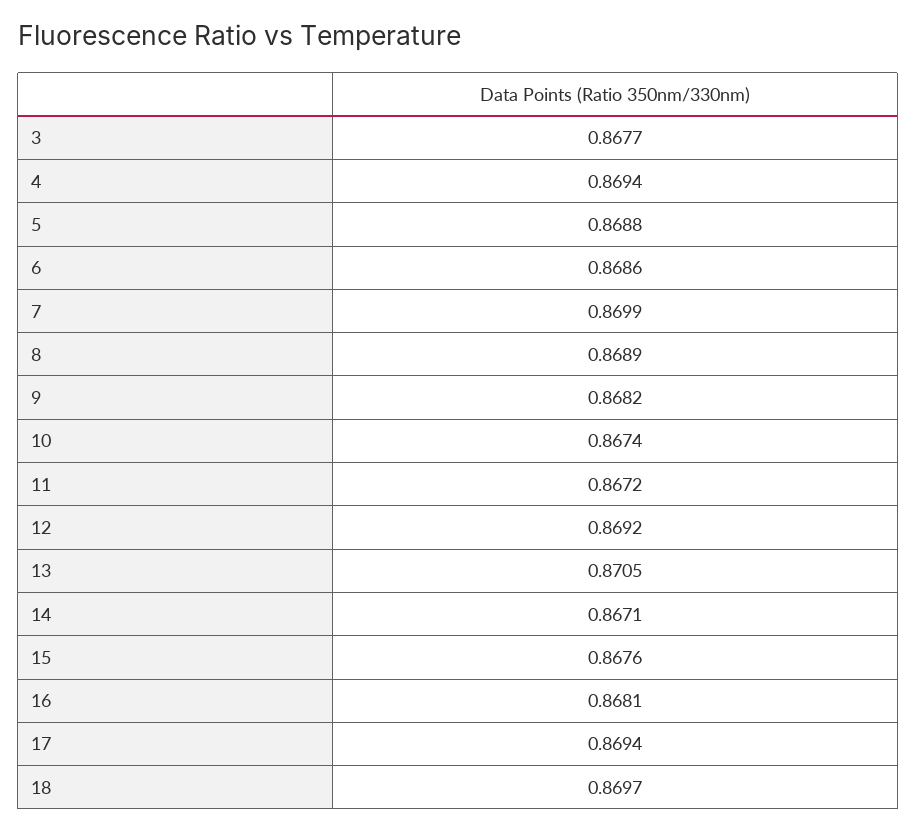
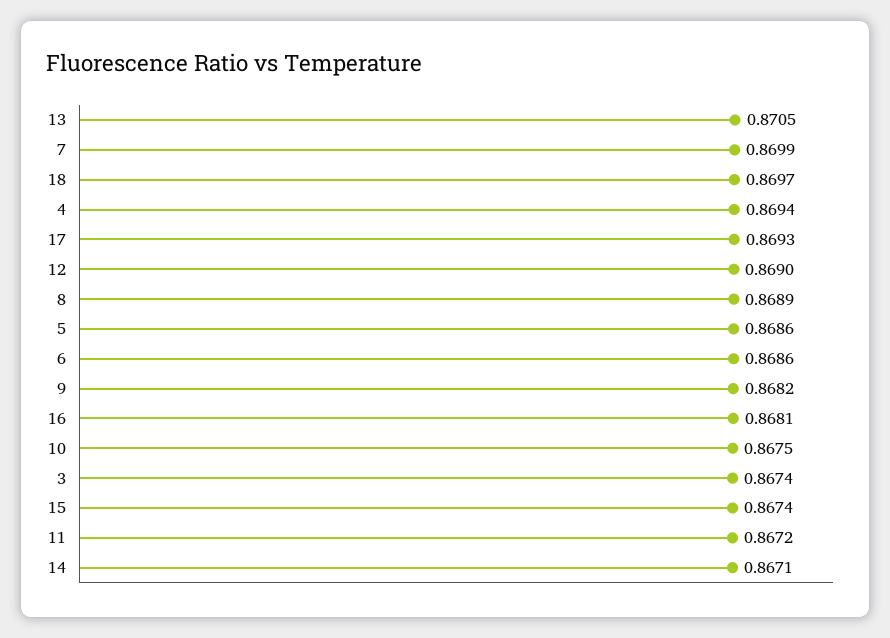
3: 0.8677 -> 0.8674
5: 0.8688 -> 0.8686
10: 0.8674 -> 0.8675
12: 0.8692 -> 0.869
15: 0.8676 -> 0.8674
17: 0.8694 -> 0.8693

